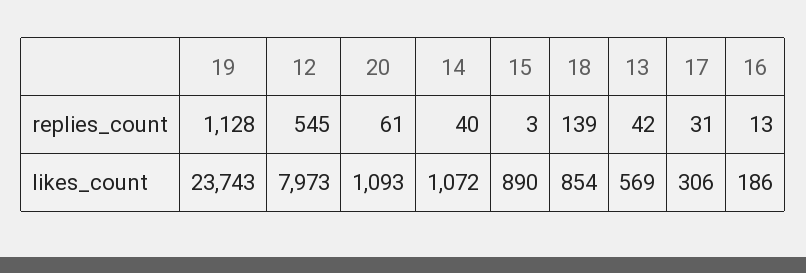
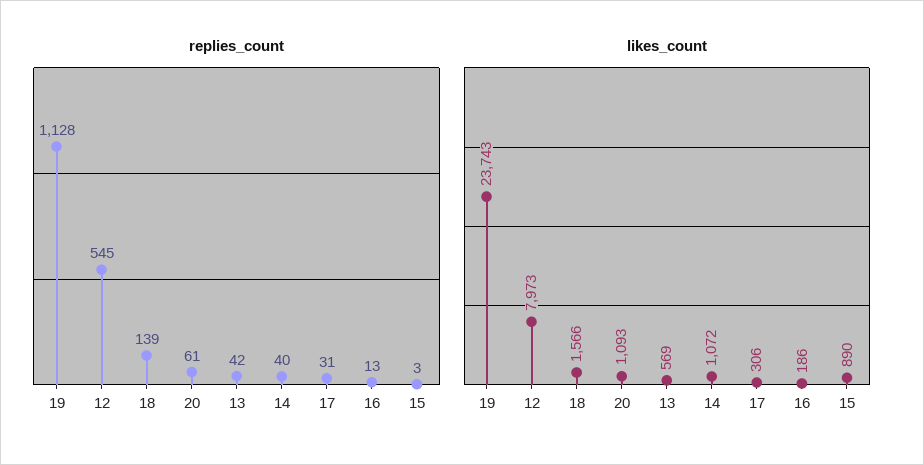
likes_count, 18: 854 -> 1566

